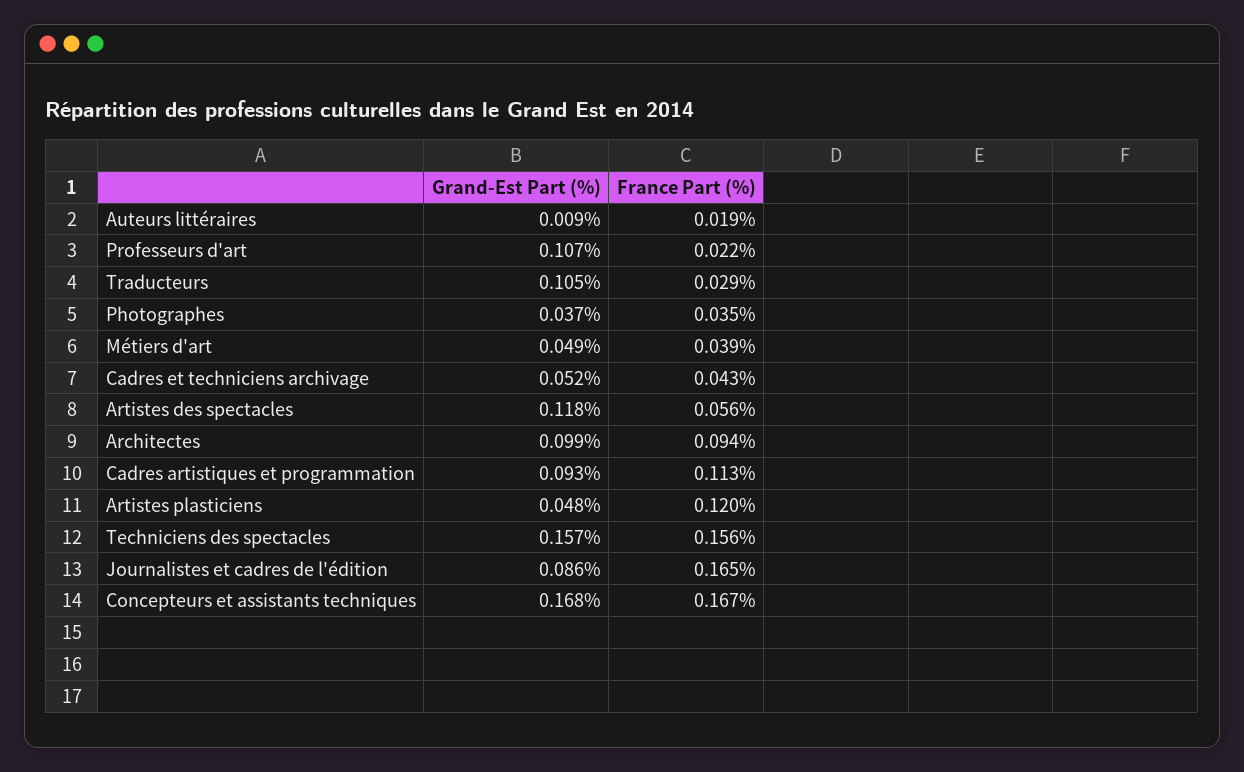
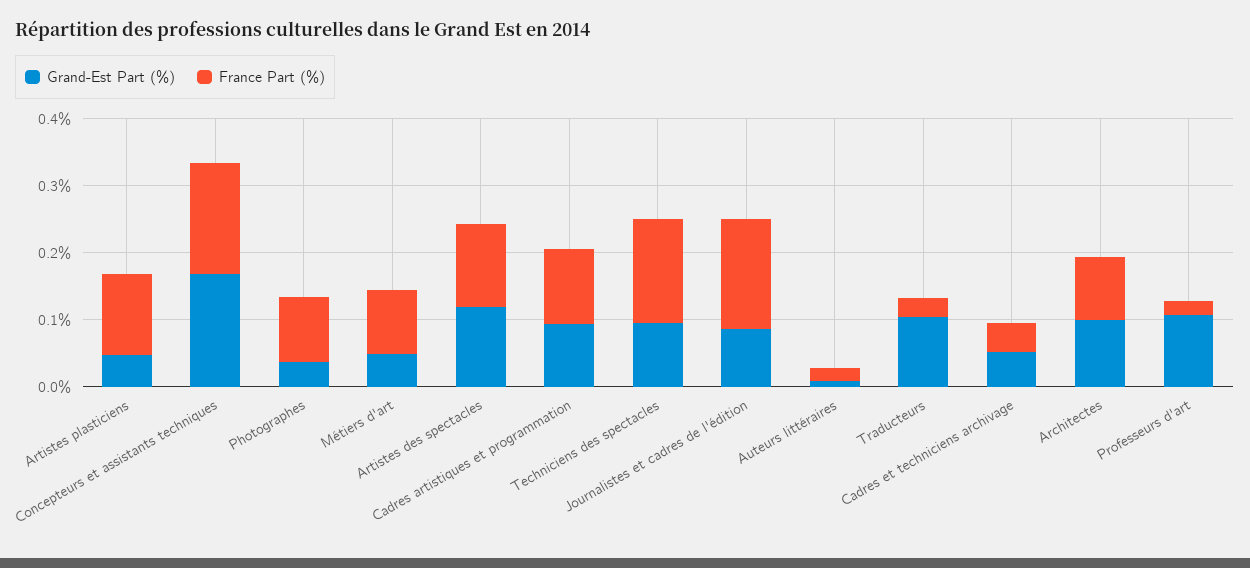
France Part (%), Photographes: 0.035 -> 0.1
France Part (%), Métiers d'art: 0.039 -> 0.1
France Part (%), Artistes des spectacles: 0.056 -> 0.12
Grand-Est Part (%), Techniciens des spectacles: 0.157 -> 0.1

